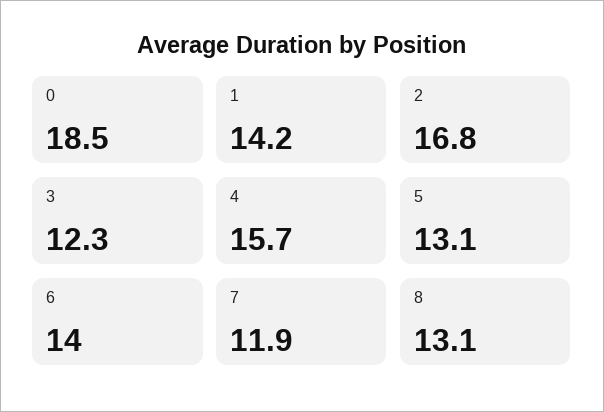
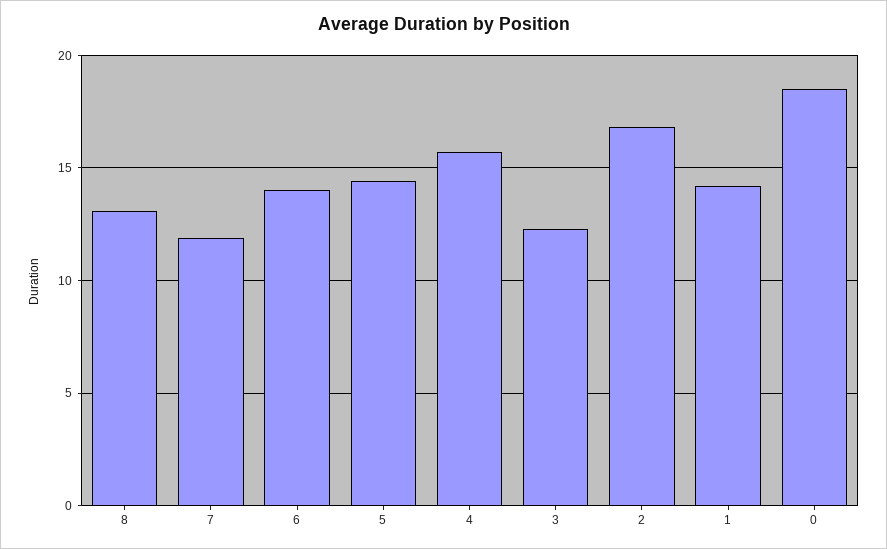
5: 13.1 -> 14.5

